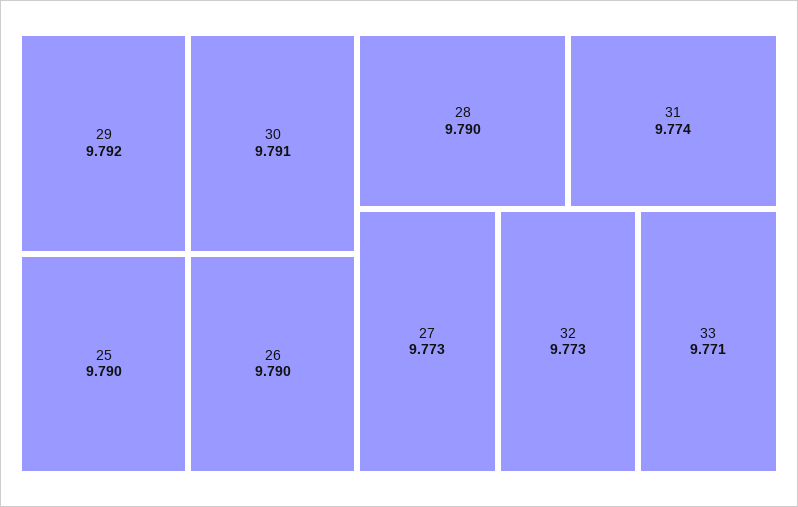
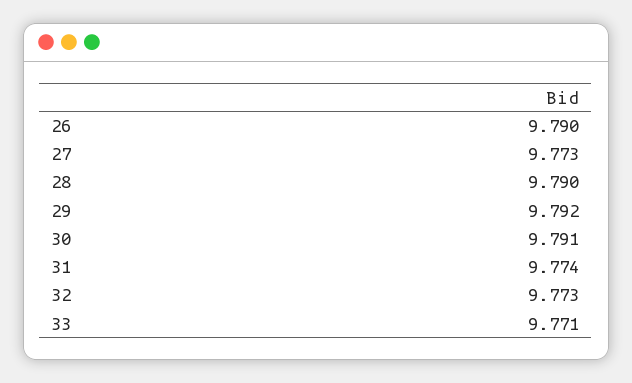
25: 9.79 -> none

